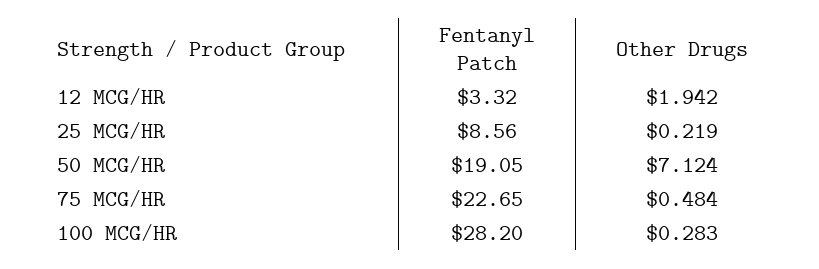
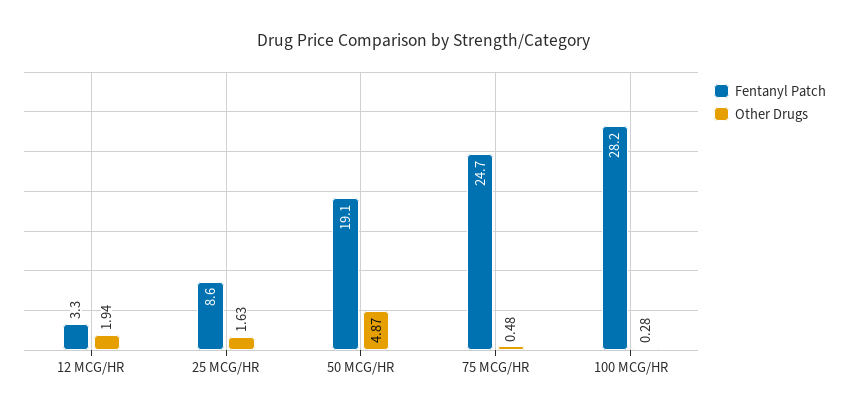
Other Drugs, 25 MCG/HR: 0.219 -> 1.63
Other Drugs, 50 MCG/HR: 7.124 -> 4.87
Fentanyl Patch, 75 MCG/HR: 22.65 -> 24.7

